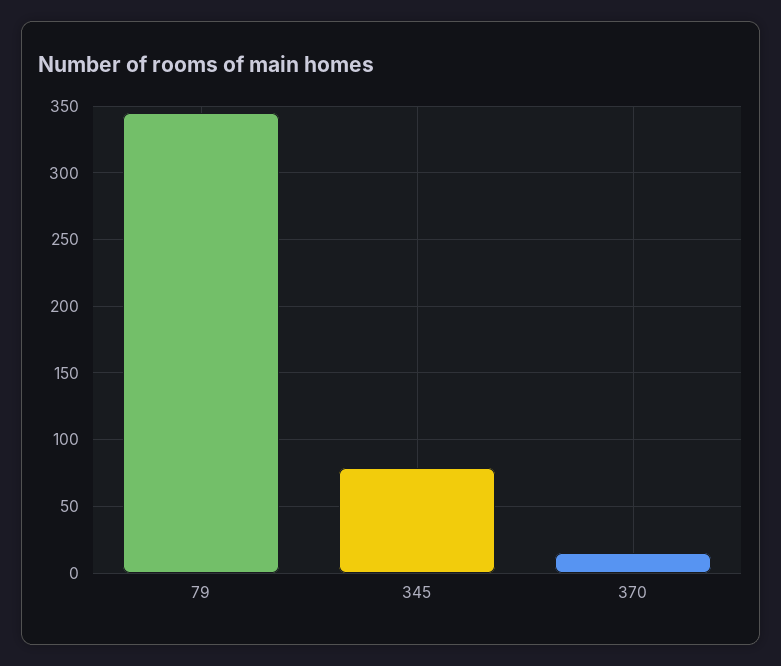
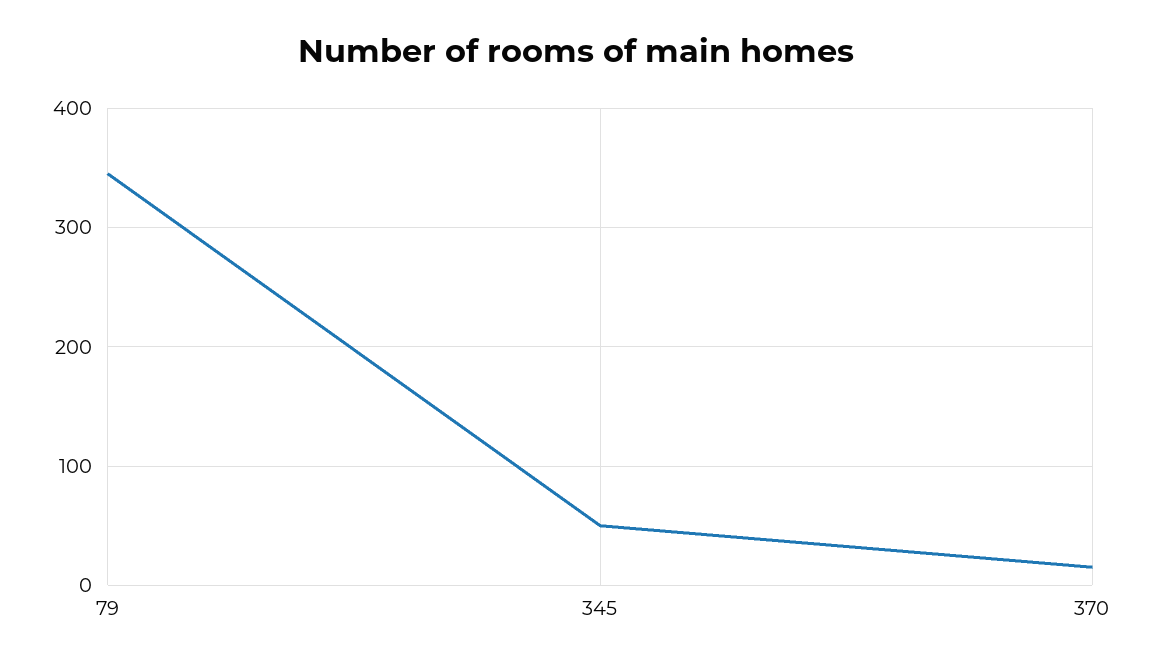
345: 80 -> 50

